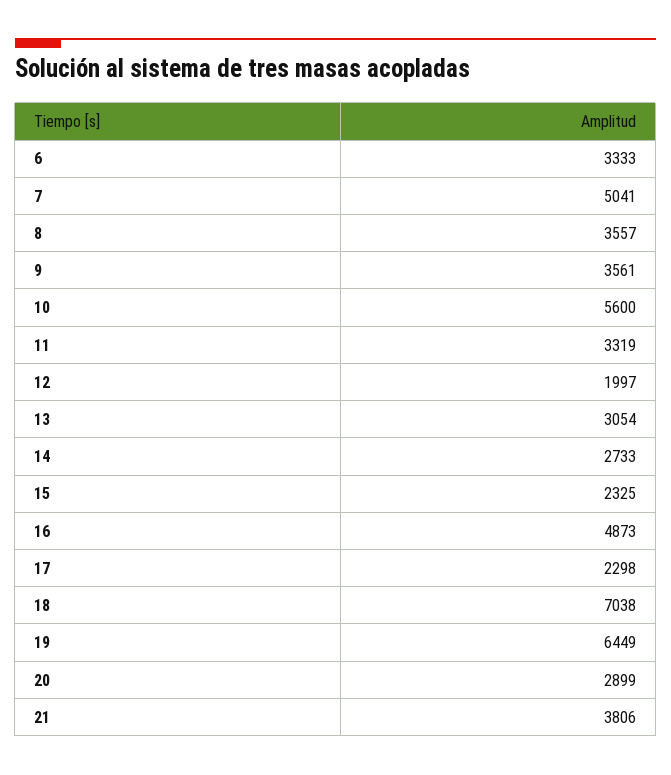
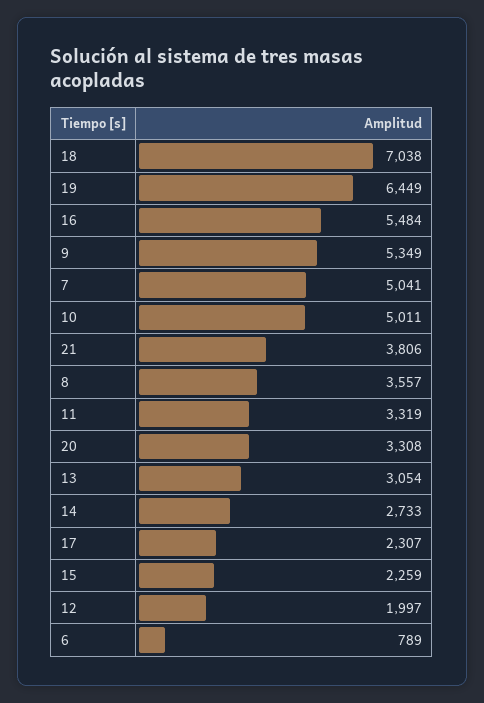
6: 3333 -> 789
9: 3561 -> 5349
10: 5600 -> 5011
15: 2325 -> 2259
16: 4873 -> 5484
17: 2298 -> 2307
20: 2899 -> 3308

